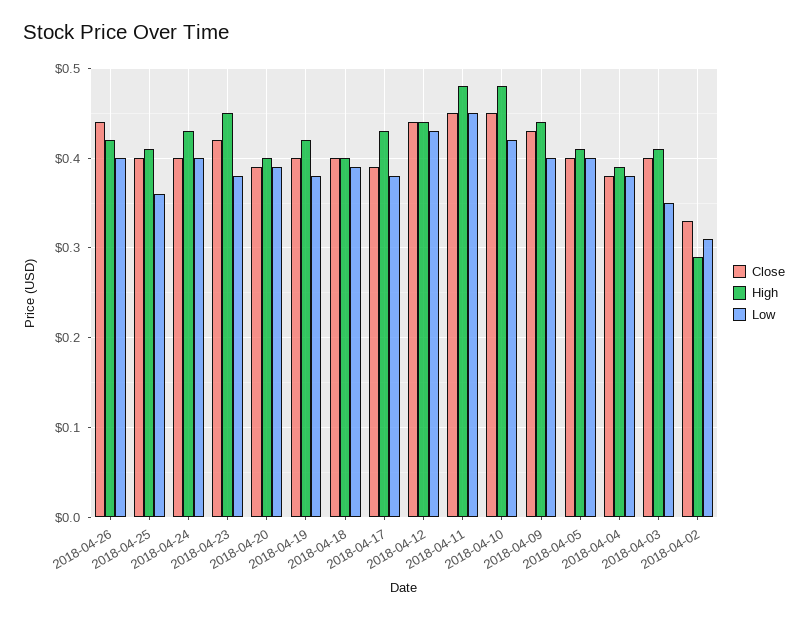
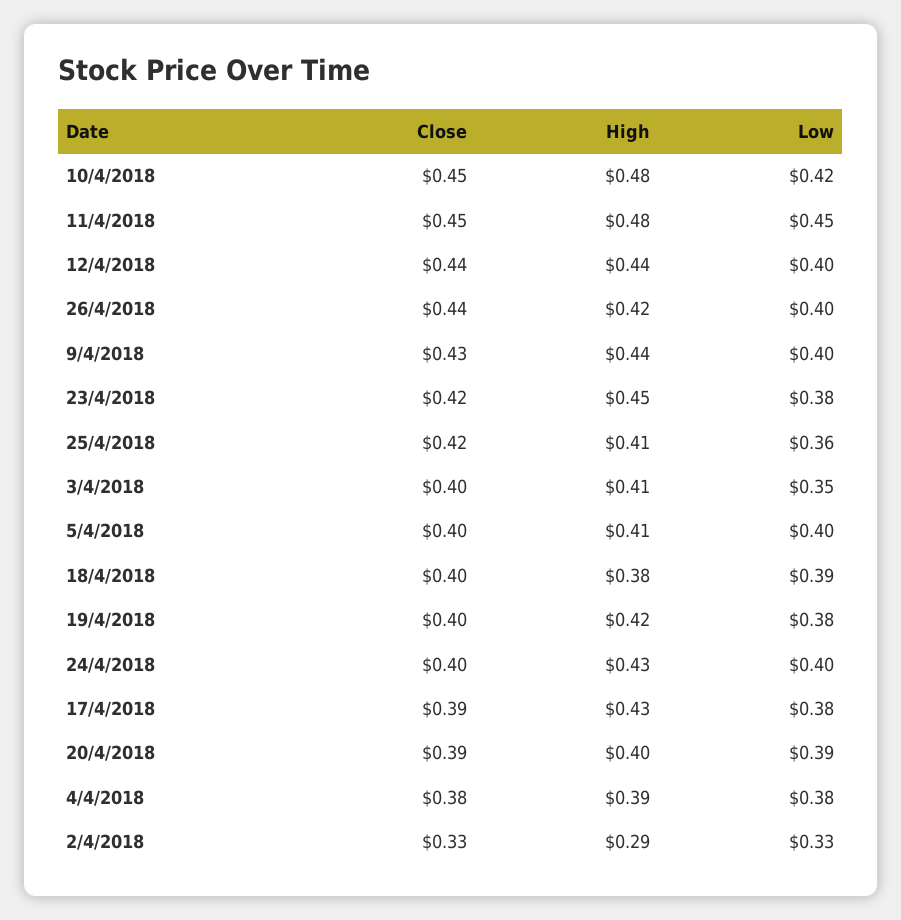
Close, 2018-04-25: 0.4 -> 0.42
High, 2018-04-18: 0.4 -> 0.38
Low, 2018-04-12: 0.43 -> 0.4
Low, 2018-04-02: 0.31 -> 0.33

